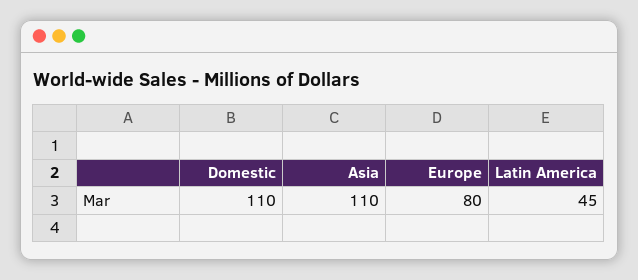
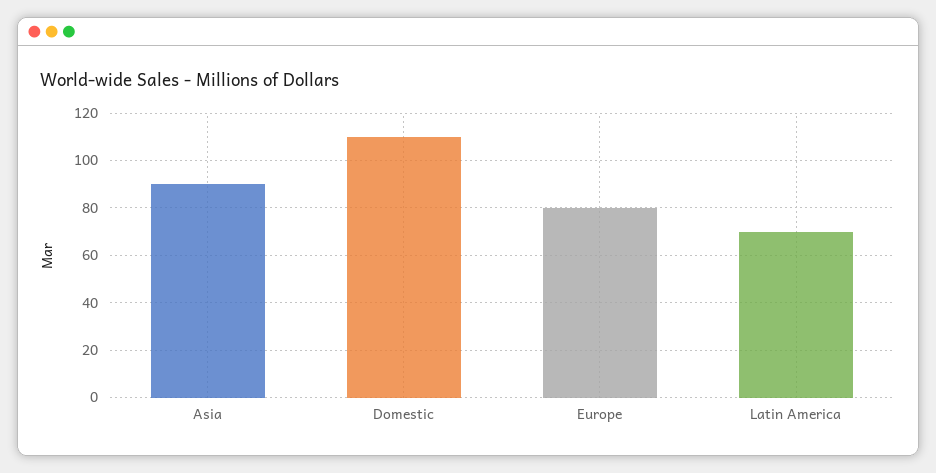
Asia: 110 -> 90
Latin America: 45 -> 70

